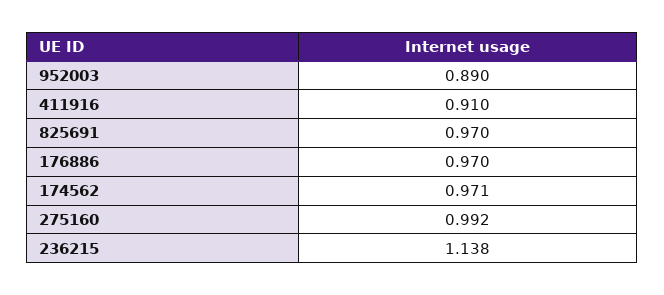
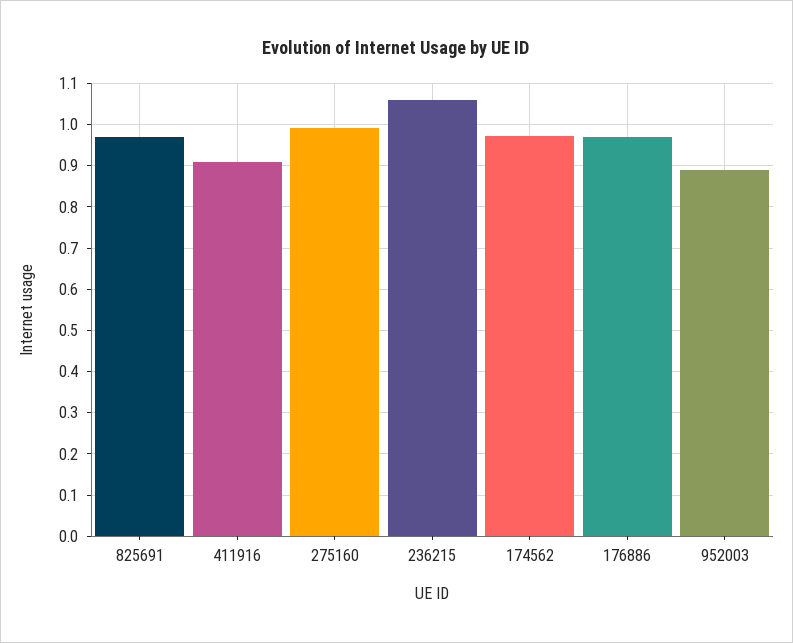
236215: 1.138 -> 1.06

